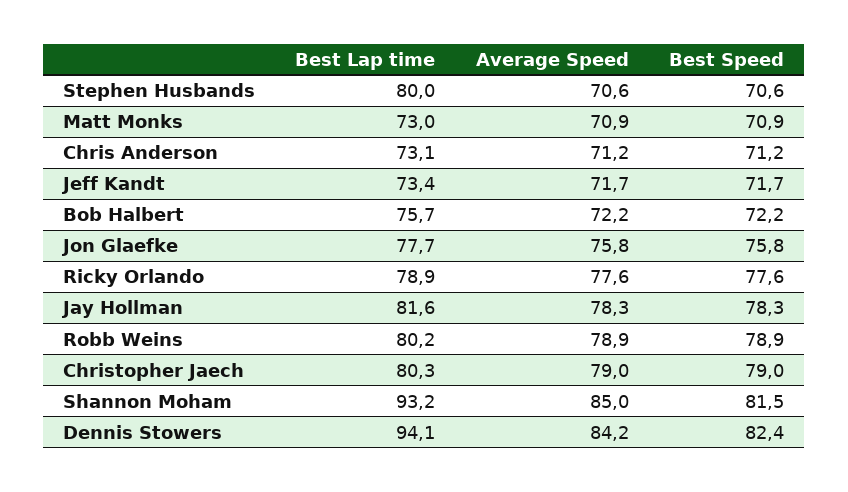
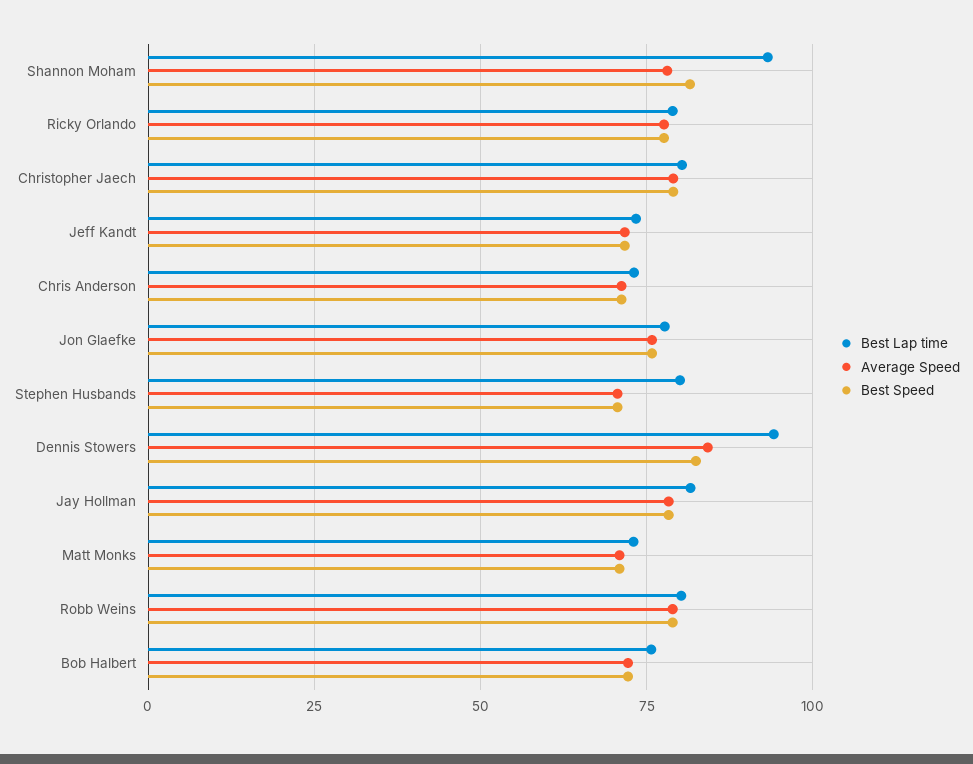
Average Speed, Shannon Moham: 85 -> 77.5

